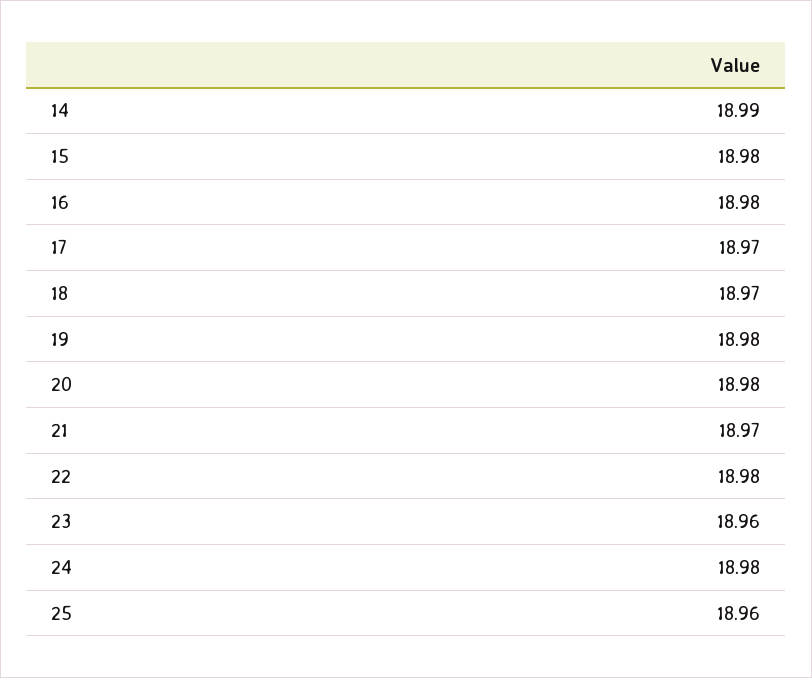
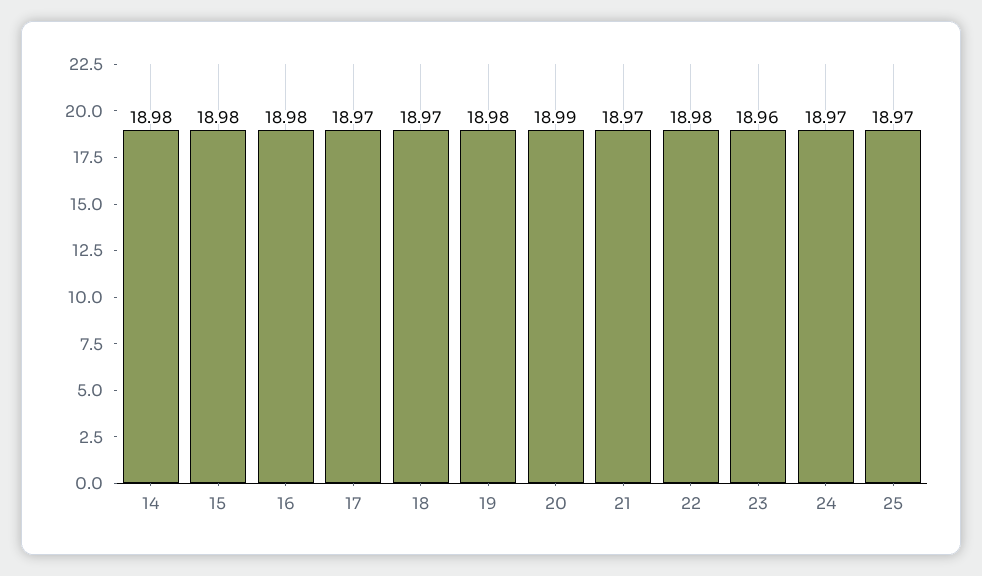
14: 18.99 -> 18.98
20: 18.98 -> 18.99
24: 18.98 -> 18.97
25: 18.96 -> 18.97

